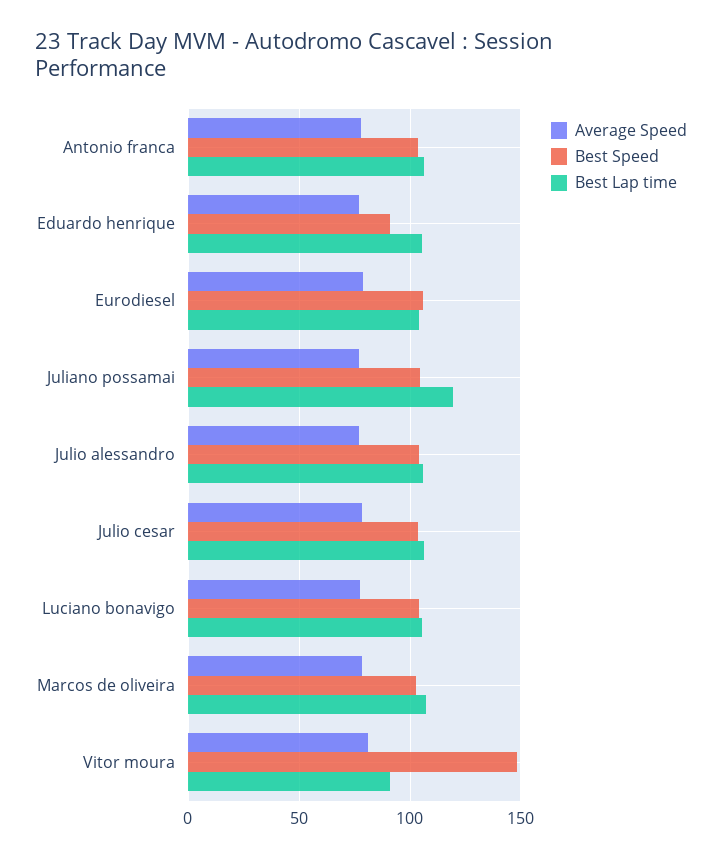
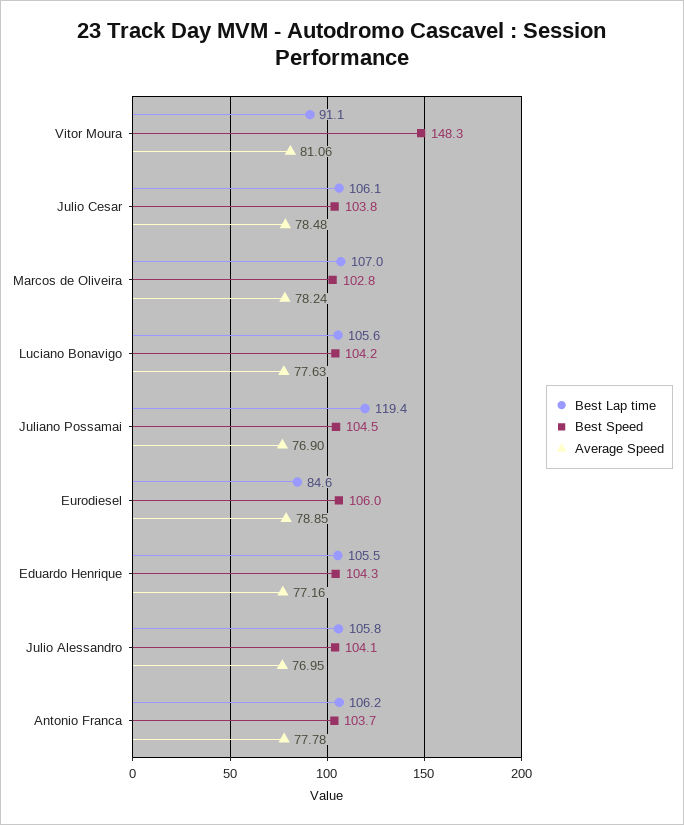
Best Speed, Eduardo henrique: 90 -> 104.3
Best Lap time, Eurodiesel: 105 -> 84.6

